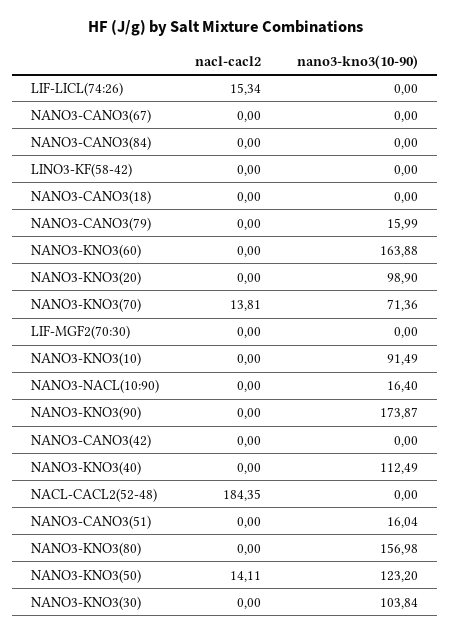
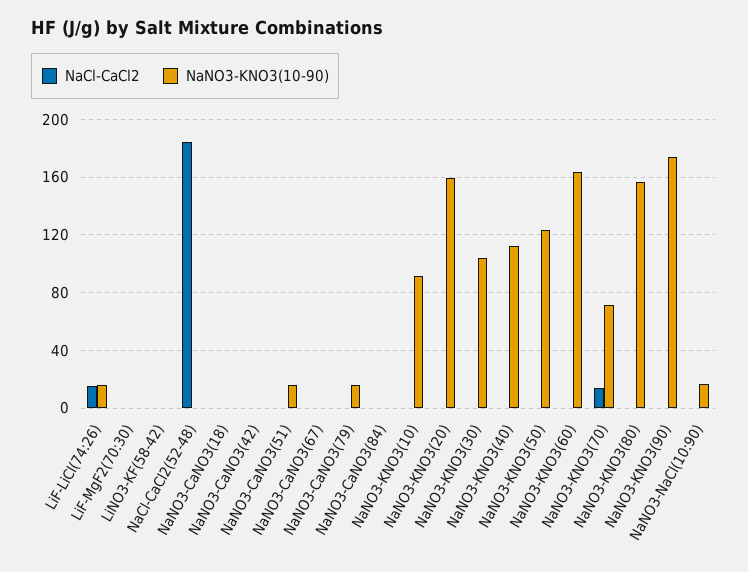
nano3-kno3(10-90), LIF-LICL(74:26): 0 -> 15
nano3-kno3(10-90), NANO3-KNO3(20): 98.9 -> 160
nacl-cacl2, NANO3-KNO3(50): 14.11 -> 0

